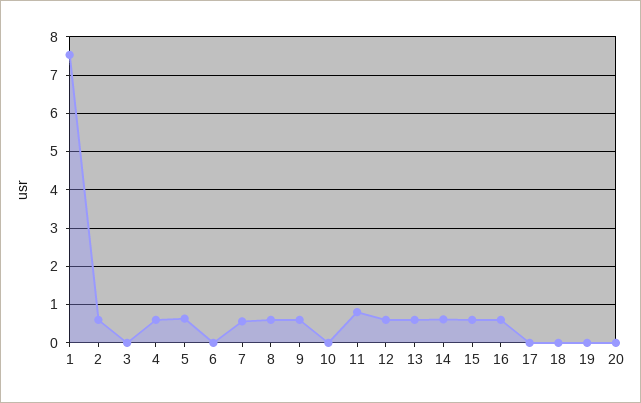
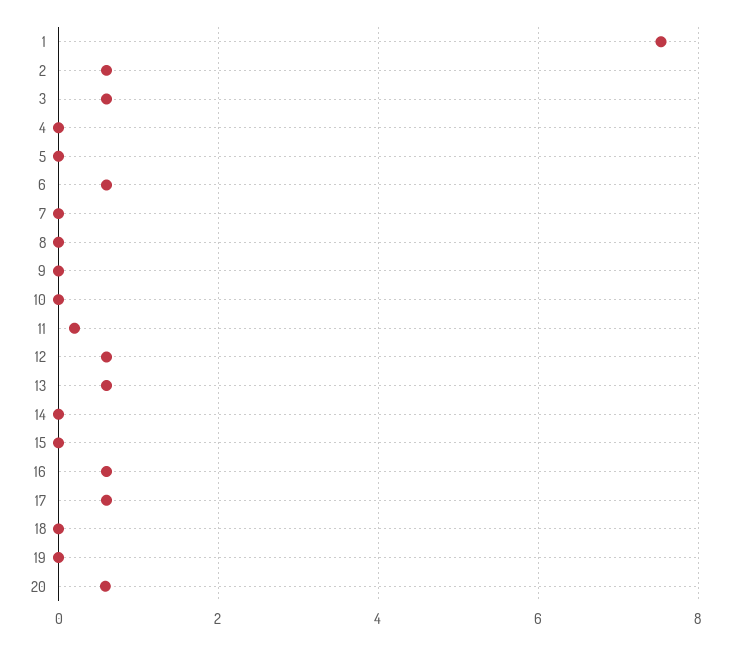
3: 0 -> 0.6
4: 0.6 -> 0
5: 0.6 -> 0
6: 0 -> 0.6
7: 0.6 -> 0
8: 0.6 -> 0
9: 0.6 -> 0
11: 0.8 -> 0.2
14: 0.6 -> 0
15: 0.6 -> 0
17: 0 -> 0.6
20: 0 -> 0.6

